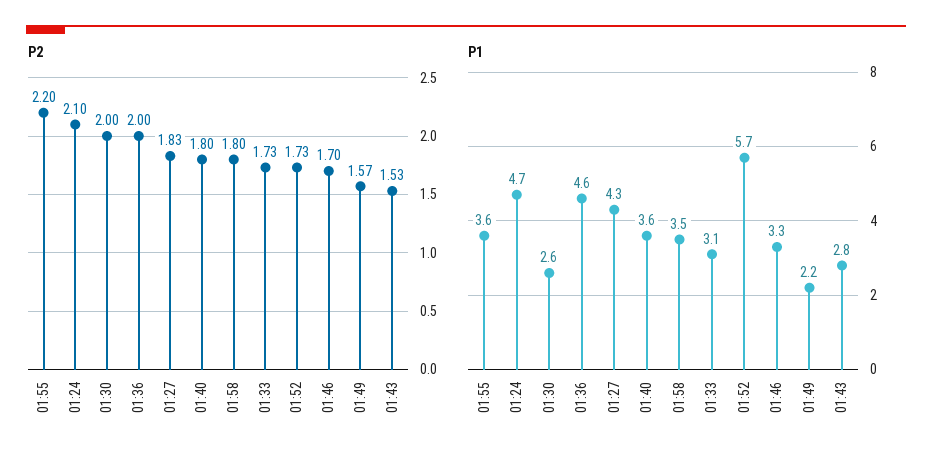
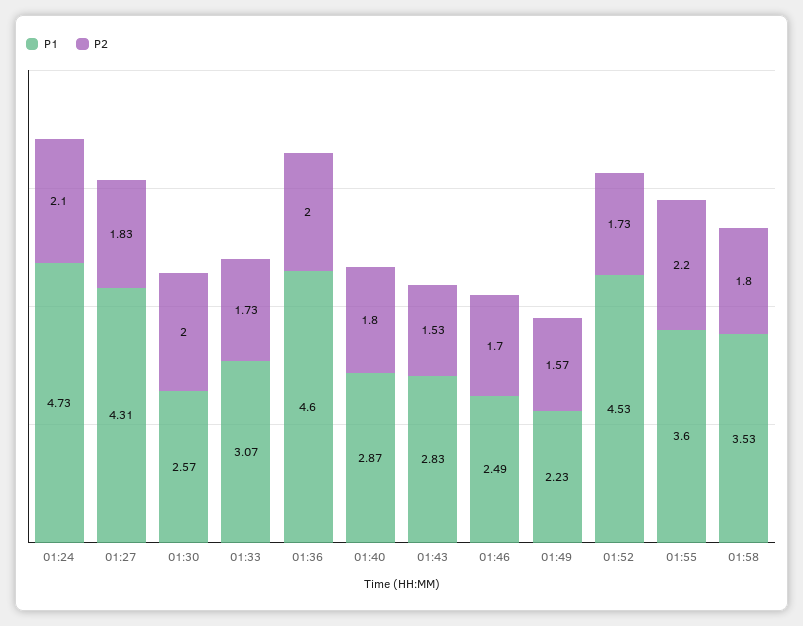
P1, 01:40: 3.6 -> 2.87
P1, 01:52: 5.7 -> 4.53
P1, 01:46: 3.3 -> 2.49

